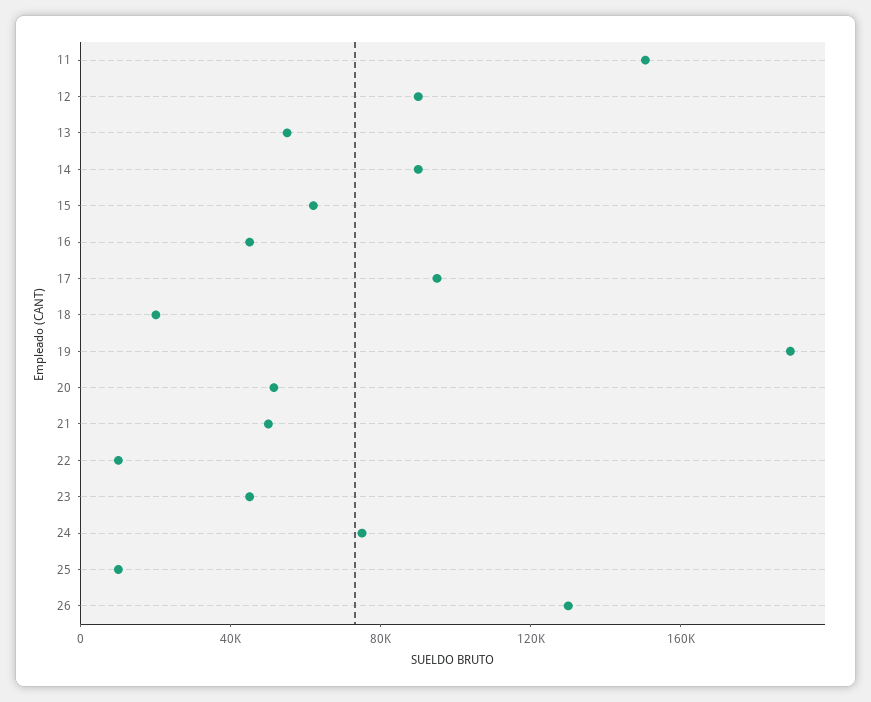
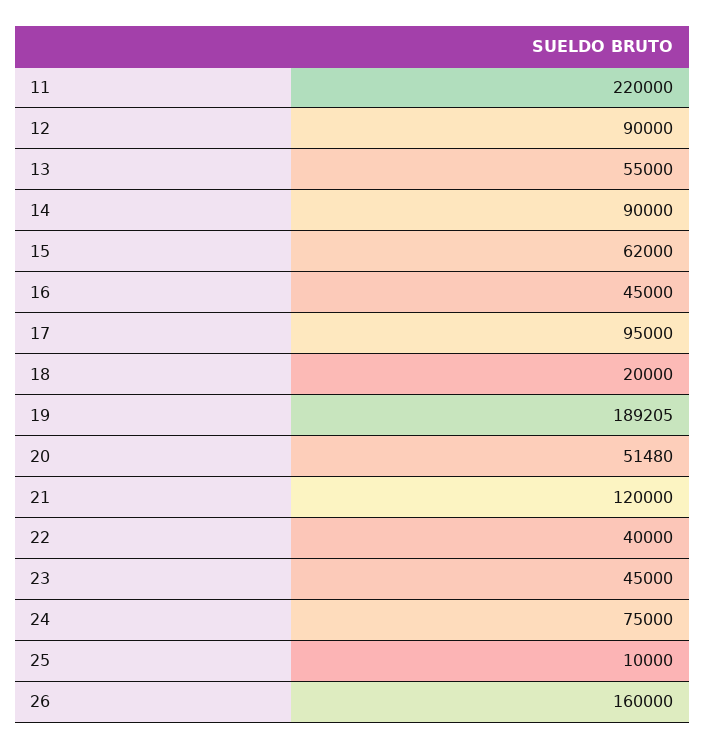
11: 150000 -> 220000
21: 50000 -> 120000
22: 10000 -> 40000
26: 130000 -> 160000

